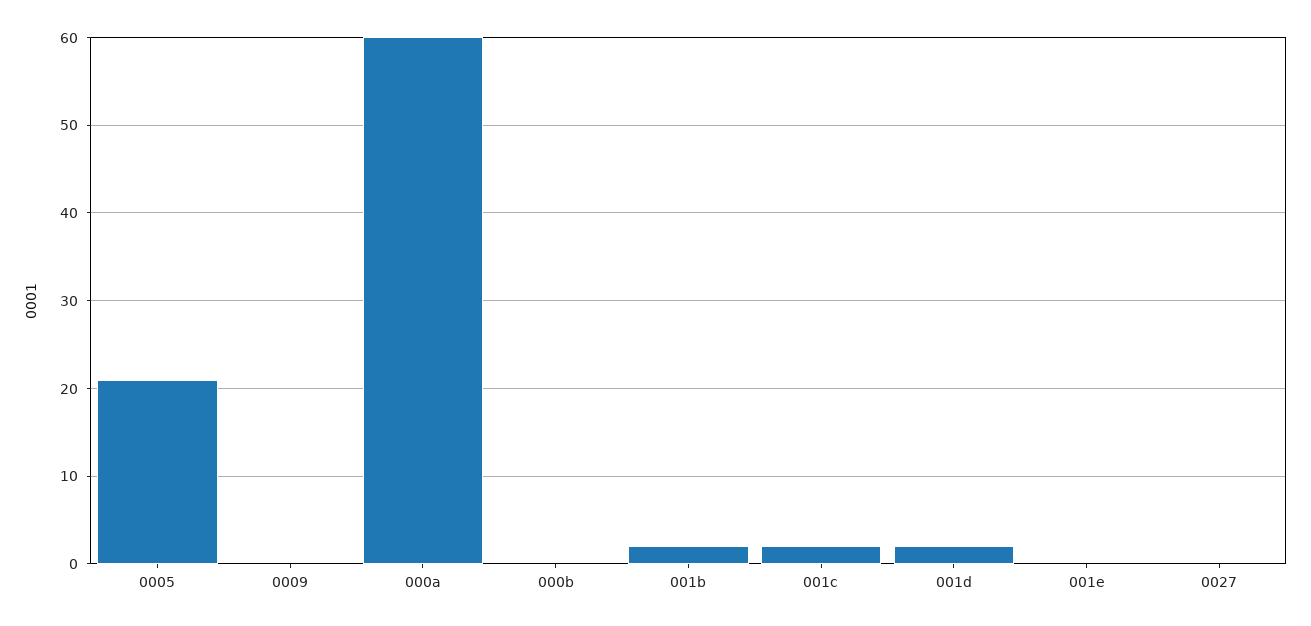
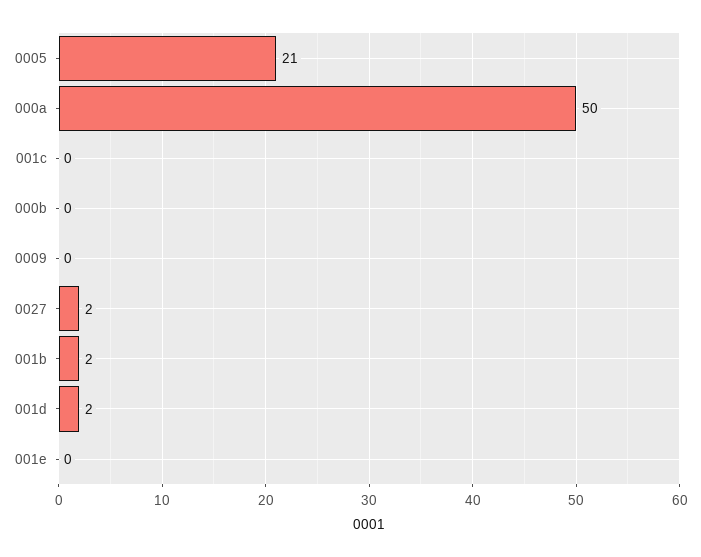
000a: 60 -> 50
001c: 2 -> 0
0027: 0 -> 2

